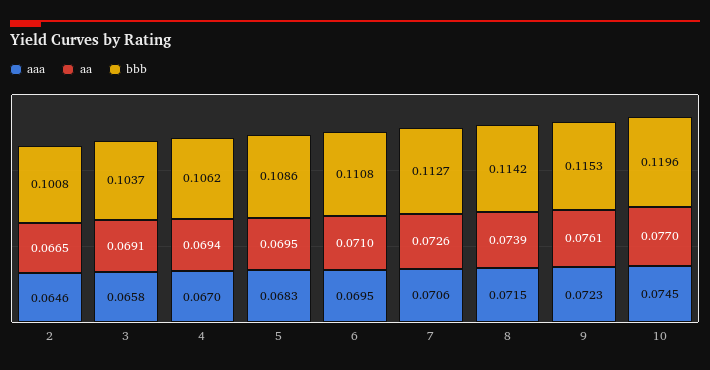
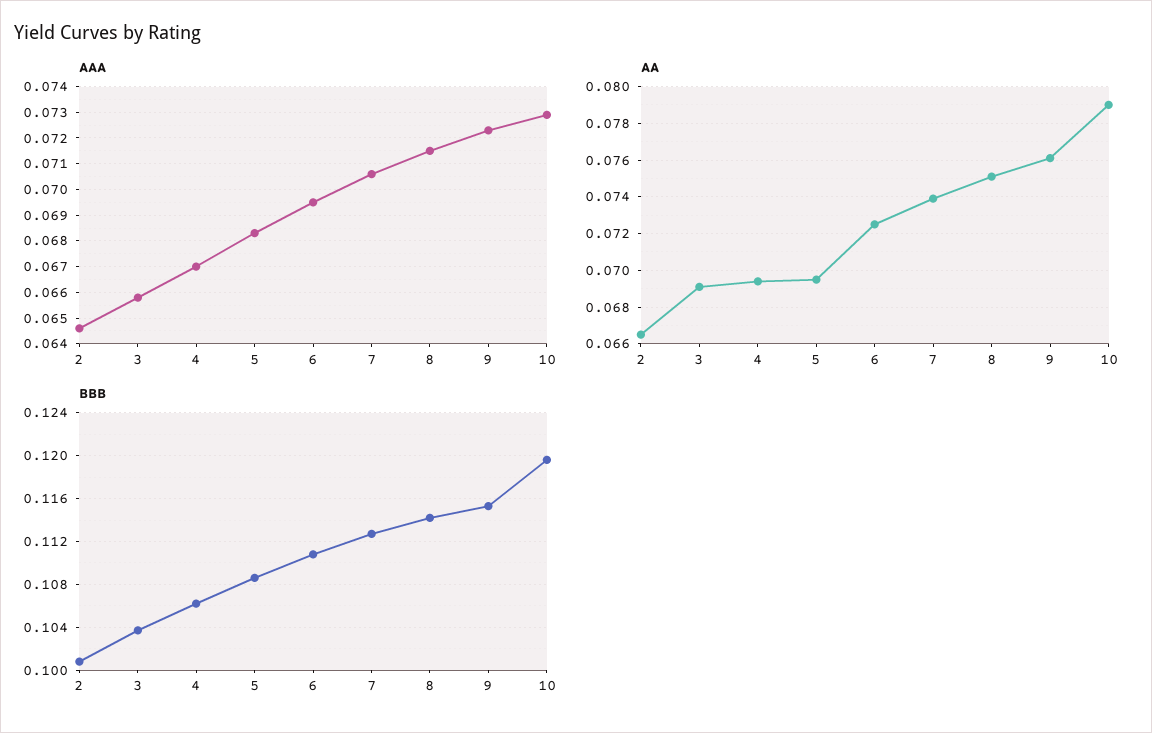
aa, 6: 0.071 -> 0.0725
aa, 7: 0.0726 -> 0.074
aa, 8: 0.0739 -> 0.075
aaa, 10: 0.0745 -> 0.073
aa, 10: 0.077 -> 0.079

